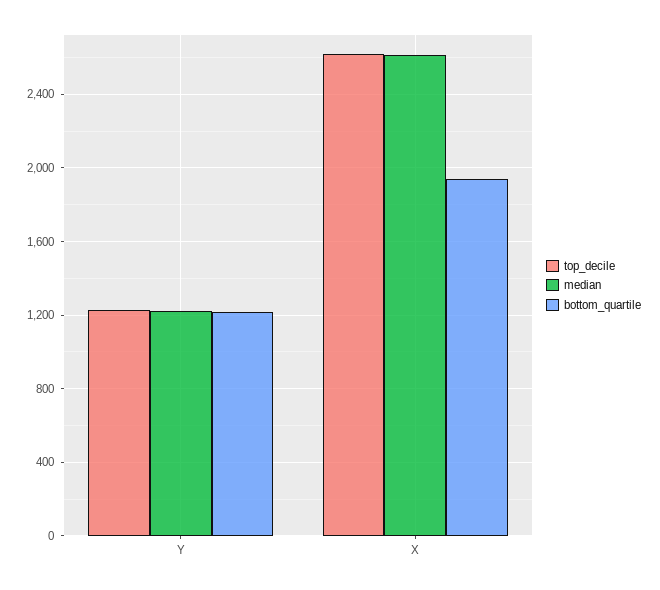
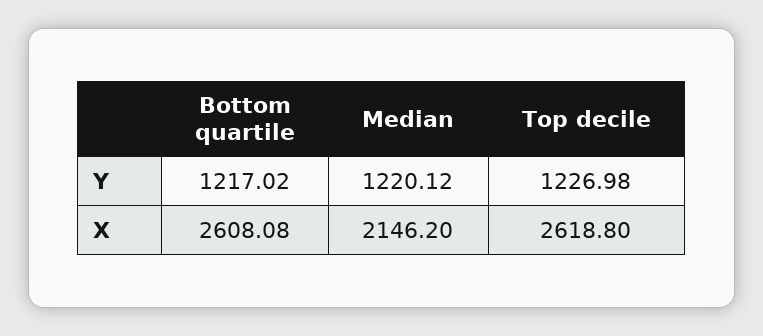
median, X: 2600 -> 2146.2
bottom_quartile, X: 1950 -> 2608.08

